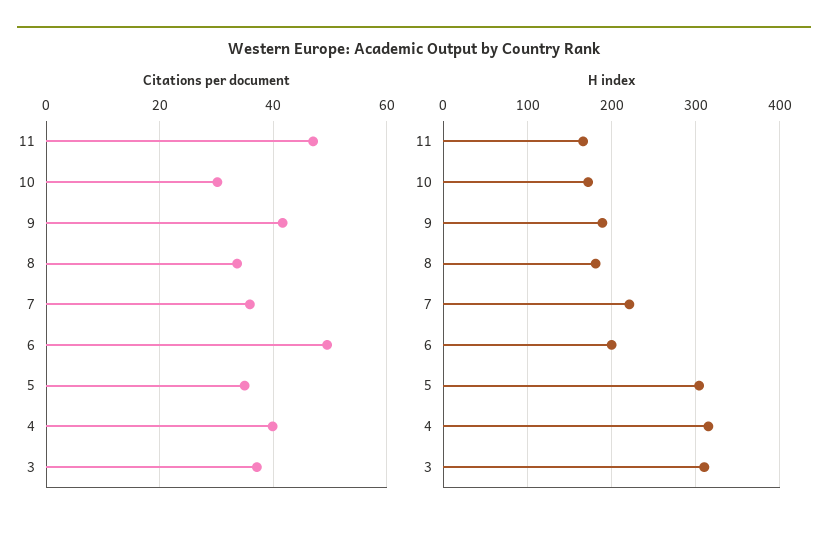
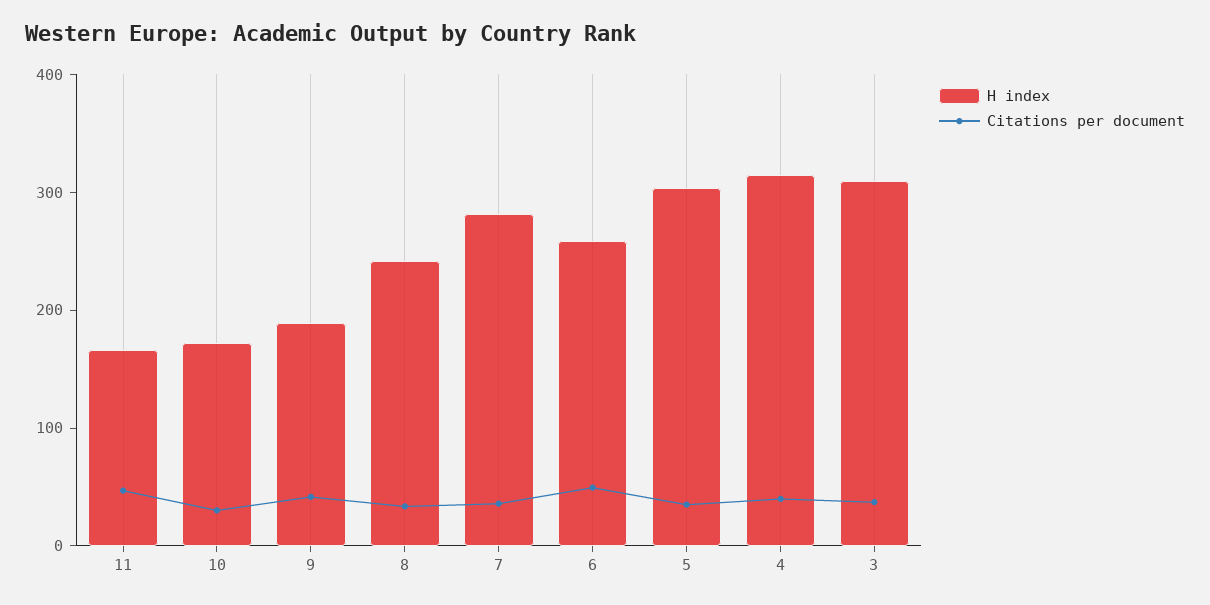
H index, 8: 180 -> 240
H index, 7: 220 -> 280
H index, 6: 200 -> 260

